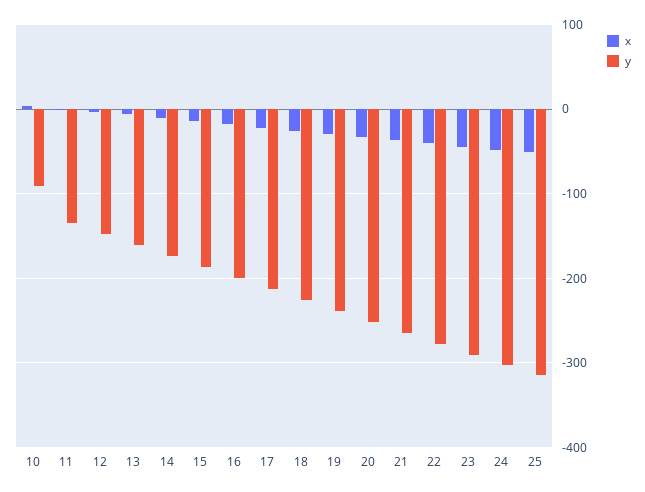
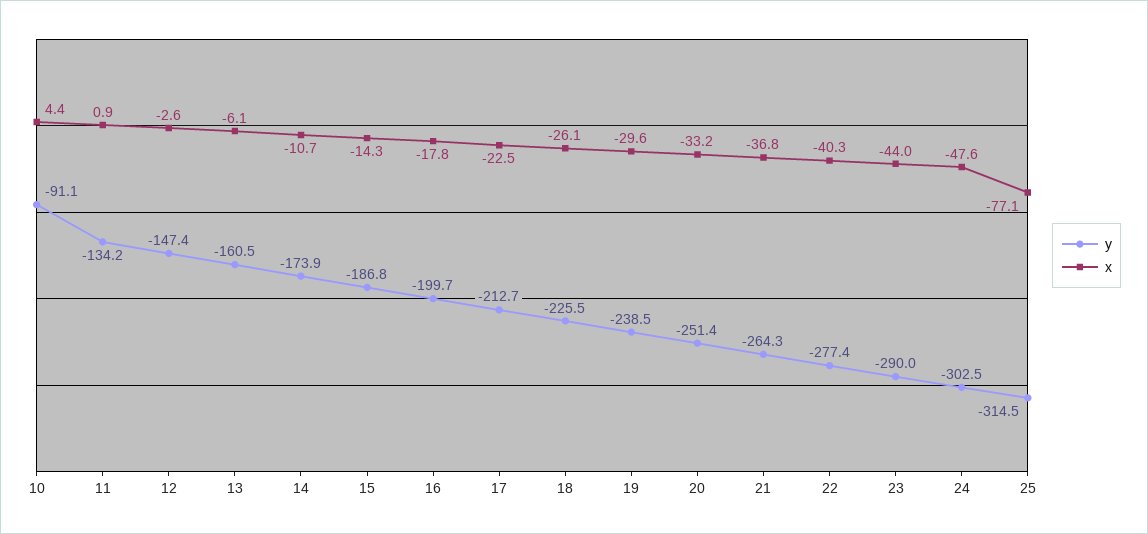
x, 25: -50 -> -77.1

